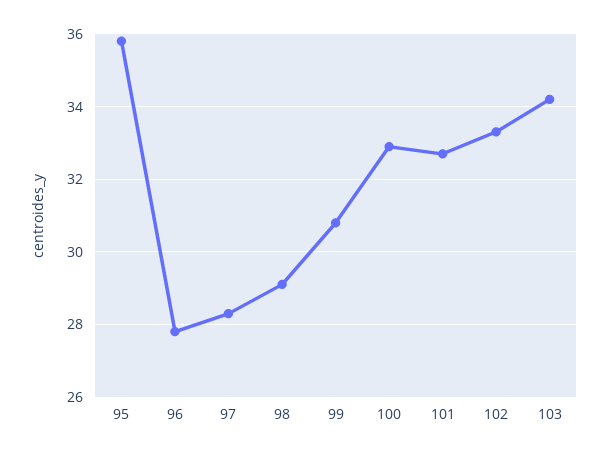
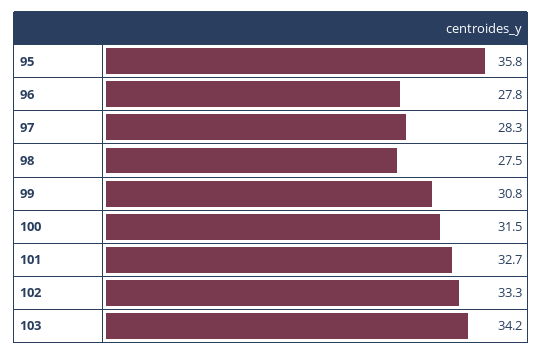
98: 29 -> 27.5
100: 33 -> 31.5

